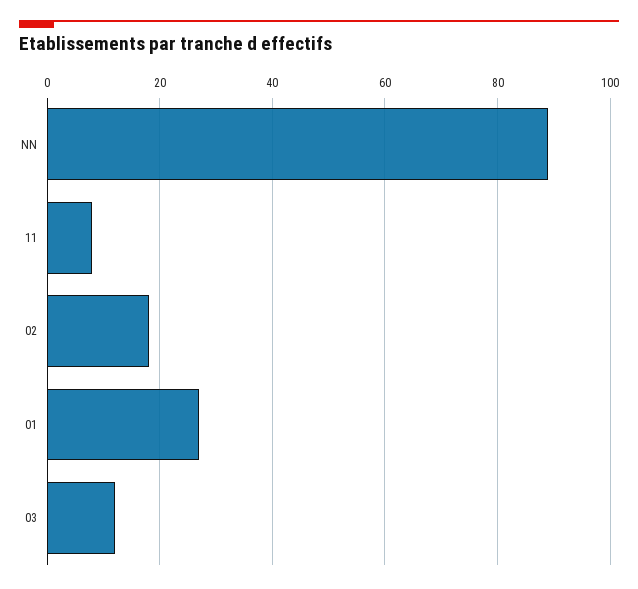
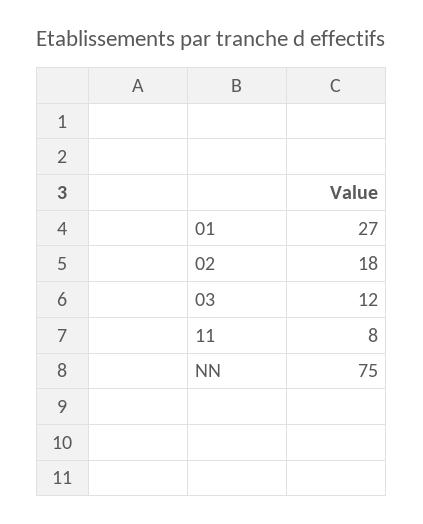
NN: 90 -> 75

